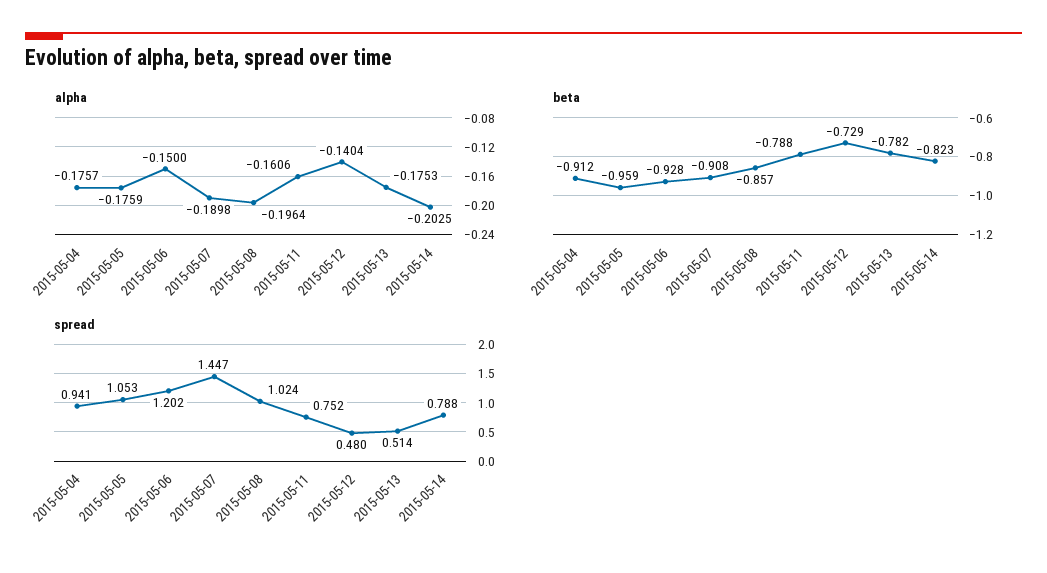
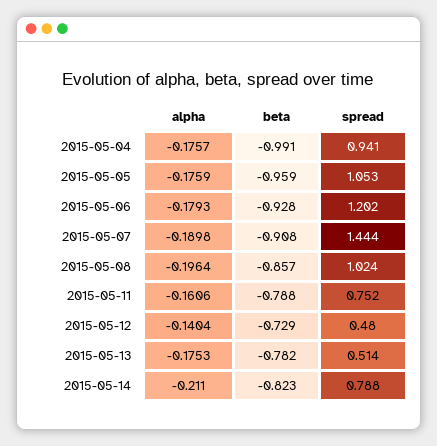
alpha, 2015-05-06: -0.15 -> -0.1793
alpha, 2015-05-14: -0.2025 -> -0.211
beta, 2015-05-04: -0.912 -> -0.991
spread, 2015-05-07: 1.447 -> 1.444

